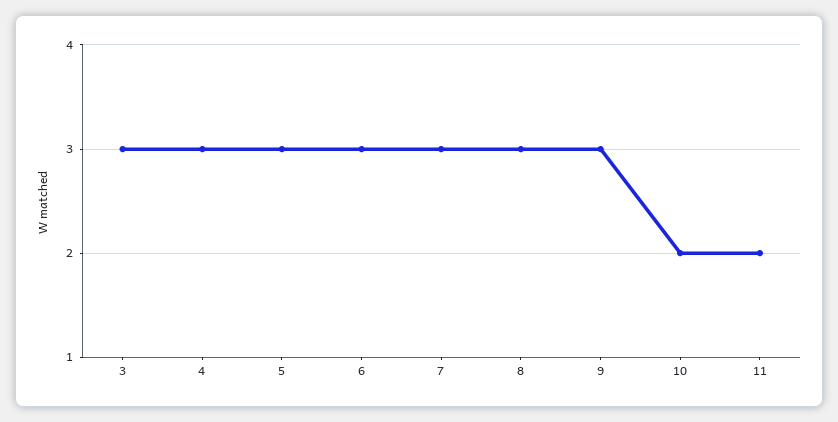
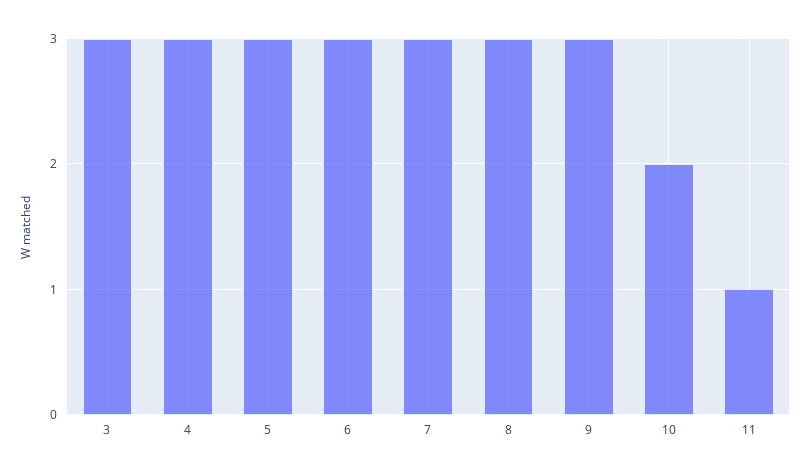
11: 2 -> 1

